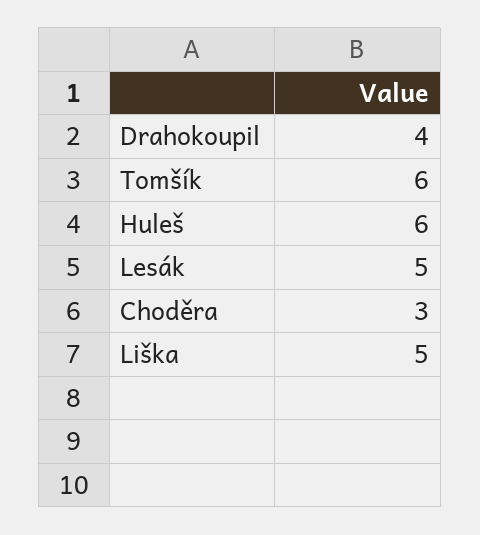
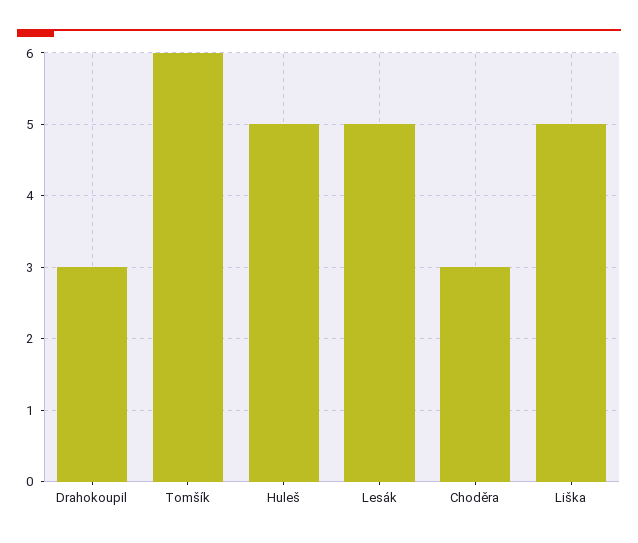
Drahokoupil: 4 -> 3
Huleš: 6 -> 5

